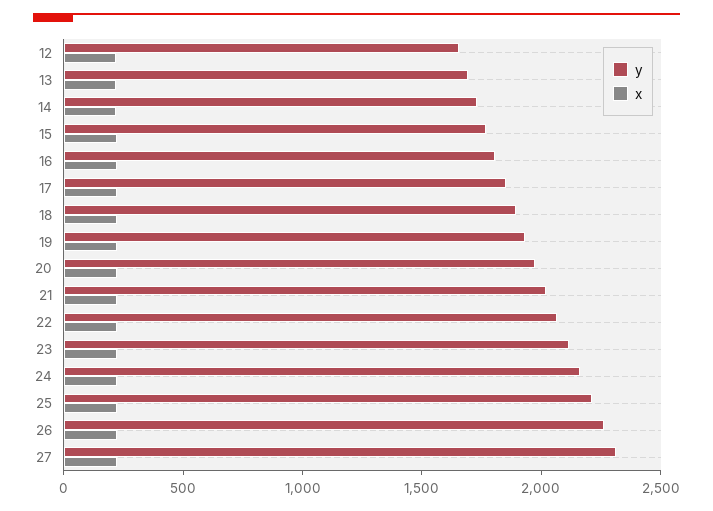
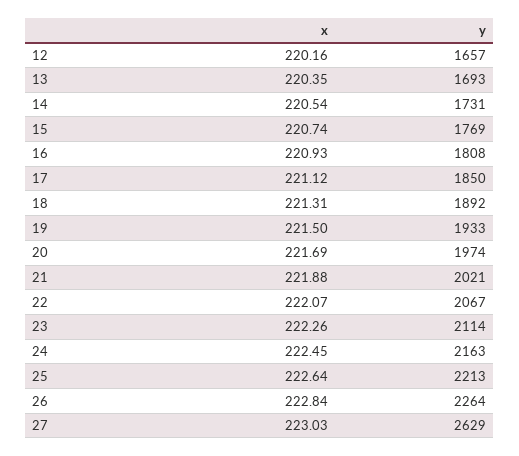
y, 27: 2300 -> 2629

